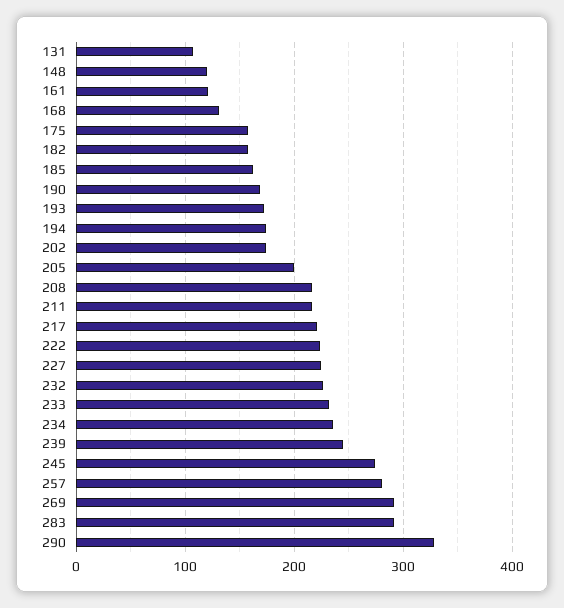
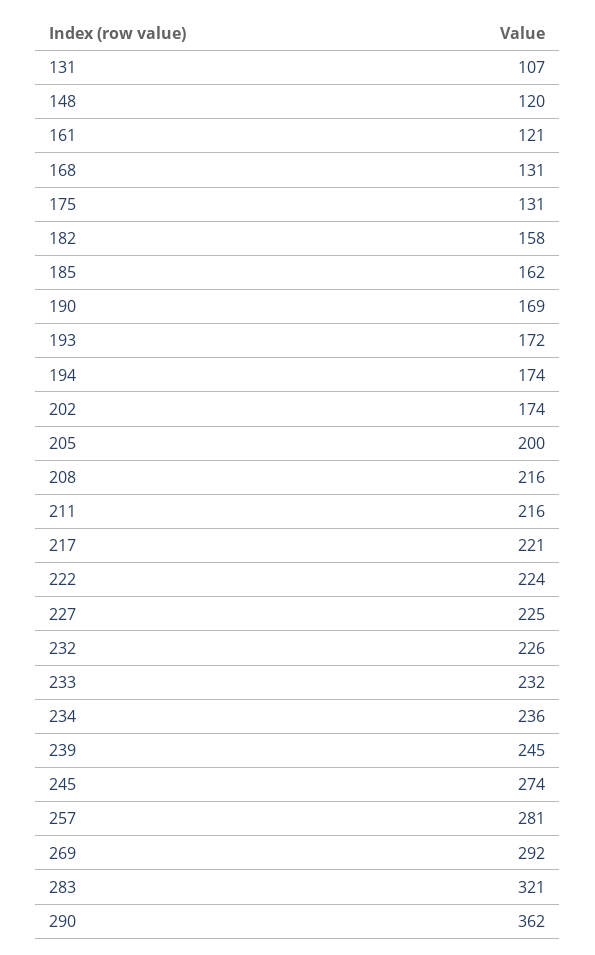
175: 160 -> 131
283: 290 -> 321
290: 330 -> 362

